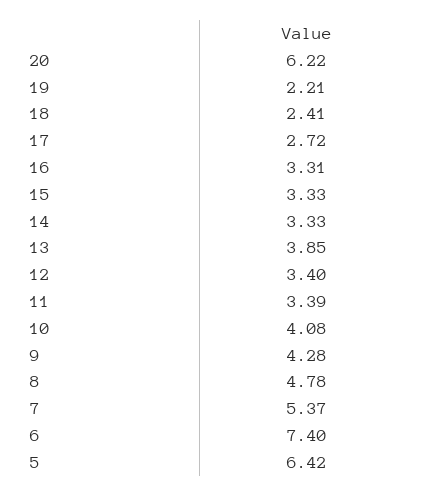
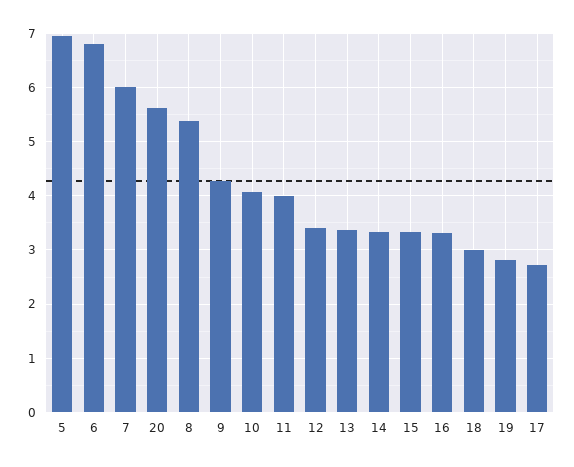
20: 6.22 -> 5.6
19: 2.21 -> 2.8
18: 2.41 -> 3
13: 3.85 -> 3.4
11: 3.39 -> 4
8: 4.78 -> 5.4
7: 5.37 -> 6
6: 7.4 -> 6.8
5: 6.42 -> 7

